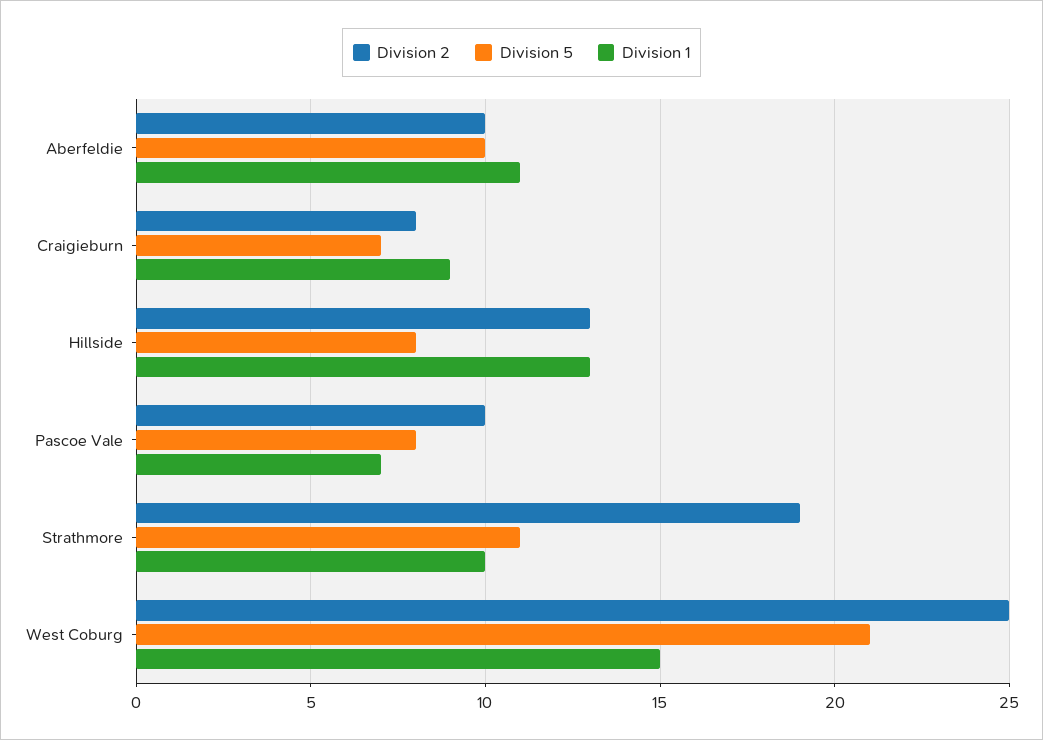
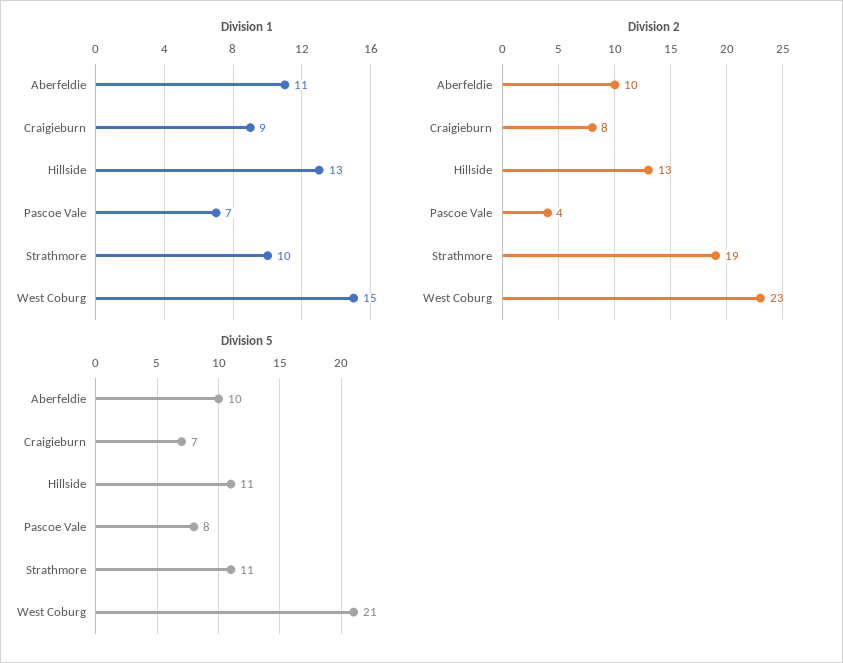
Division 5, Hillside: 8 -> 11
Division 2, Pascoe Vale: 10 -> 4
Division 2, West Coburg: 25 -> 23

